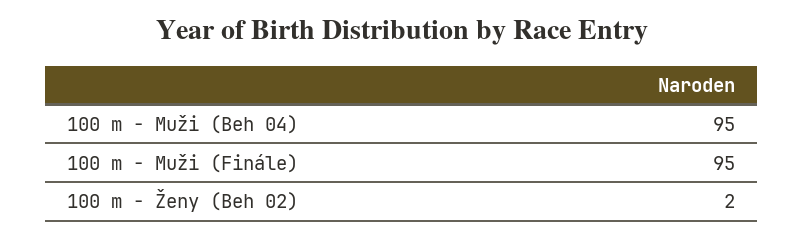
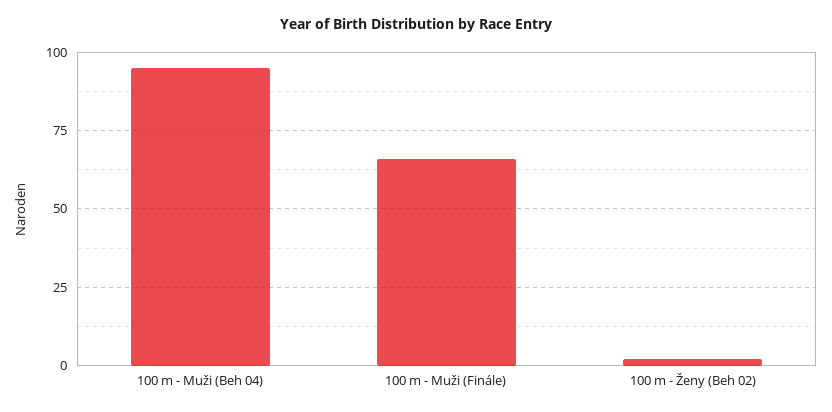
100 m - Muži (Finále): 95 -> 65

